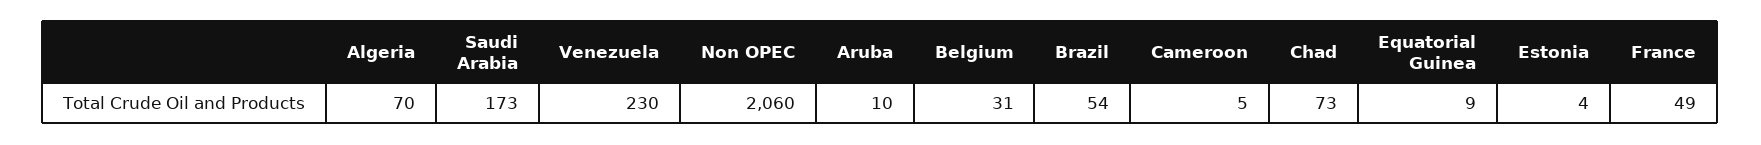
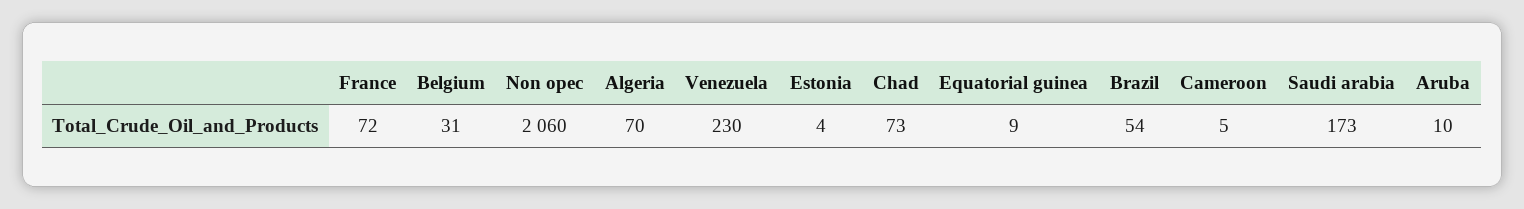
France: 49 -> 72

